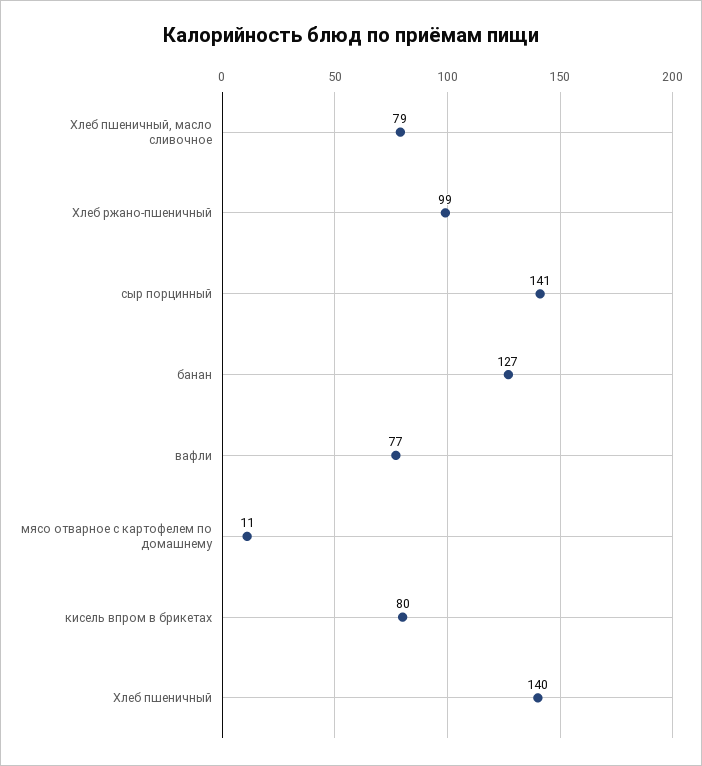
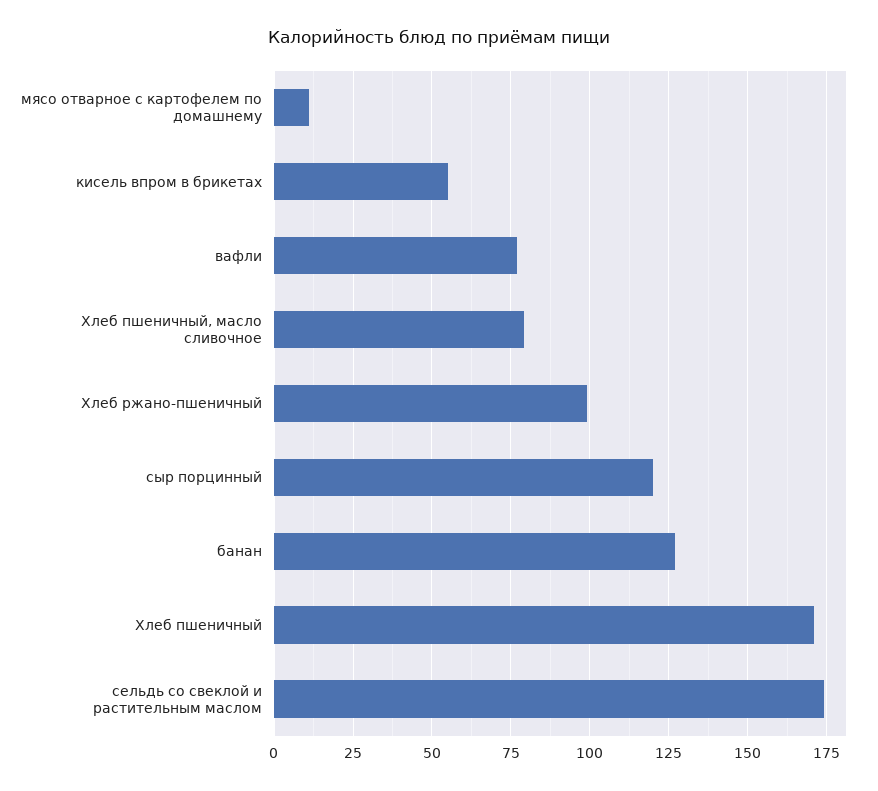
сыр порцинный: 141 -> 120
кисель впром в брикетах: 80 -> 55
Хлеб пшеничный: 140 -> 170
сельдь со свеклой и растительным маслом: none -> 175

